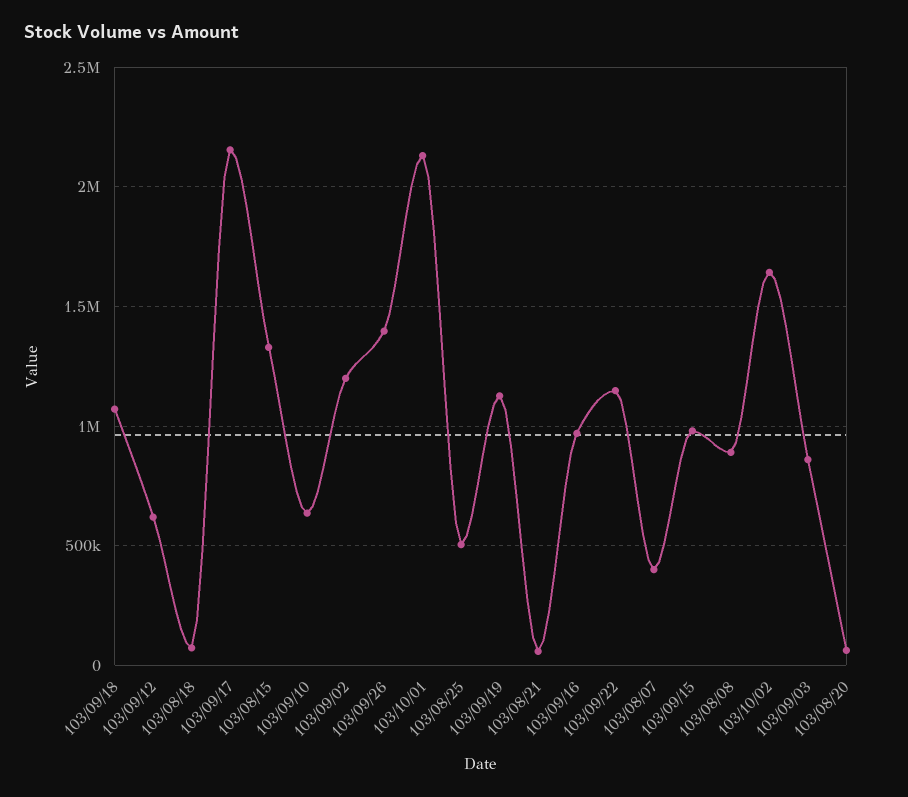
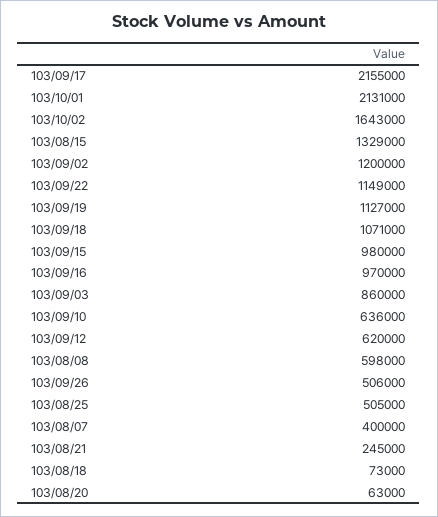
103/09/26: 1400000 -> 506000
103/08/21: 50000 -> 245000
103/08/08: 900000 -> 598000

